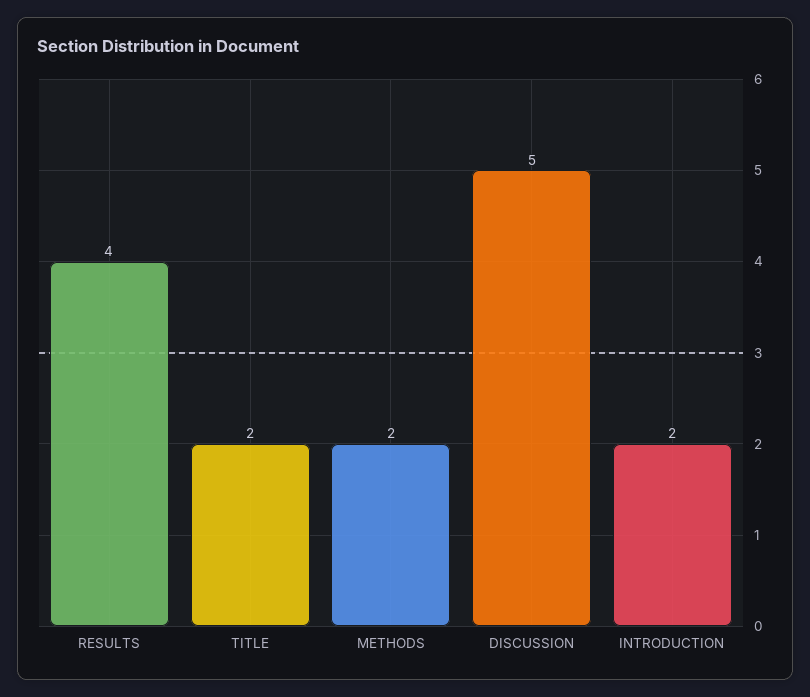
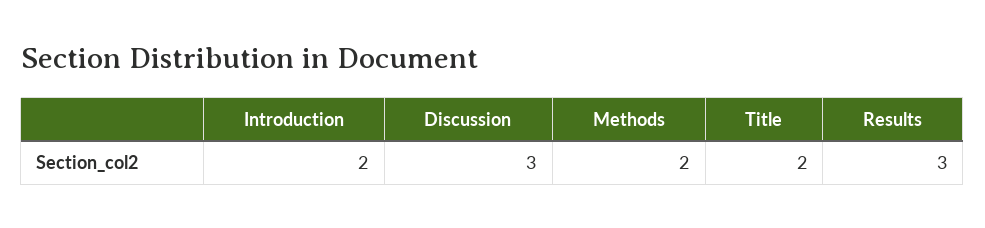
RESULTS: 4 -> 3
DISCUSSION: 5 -> 3

